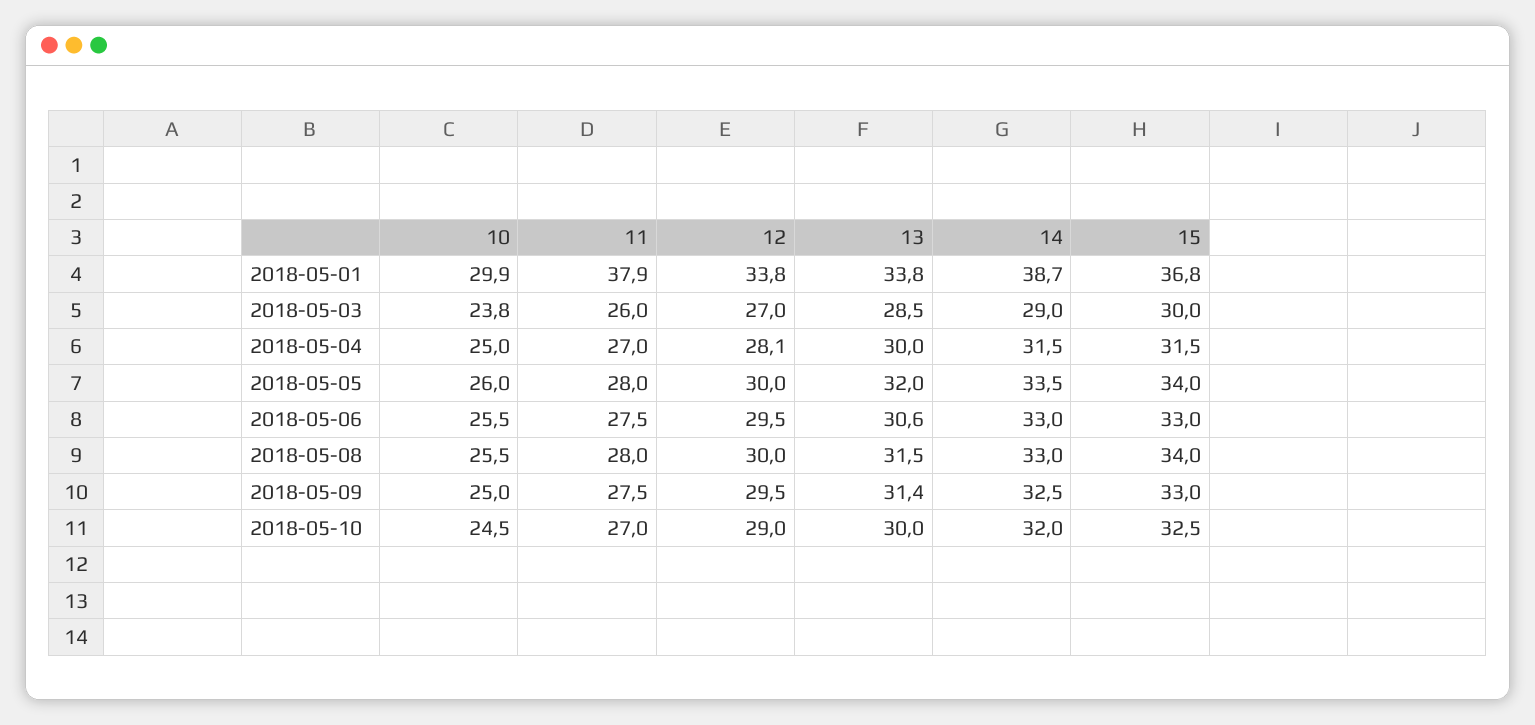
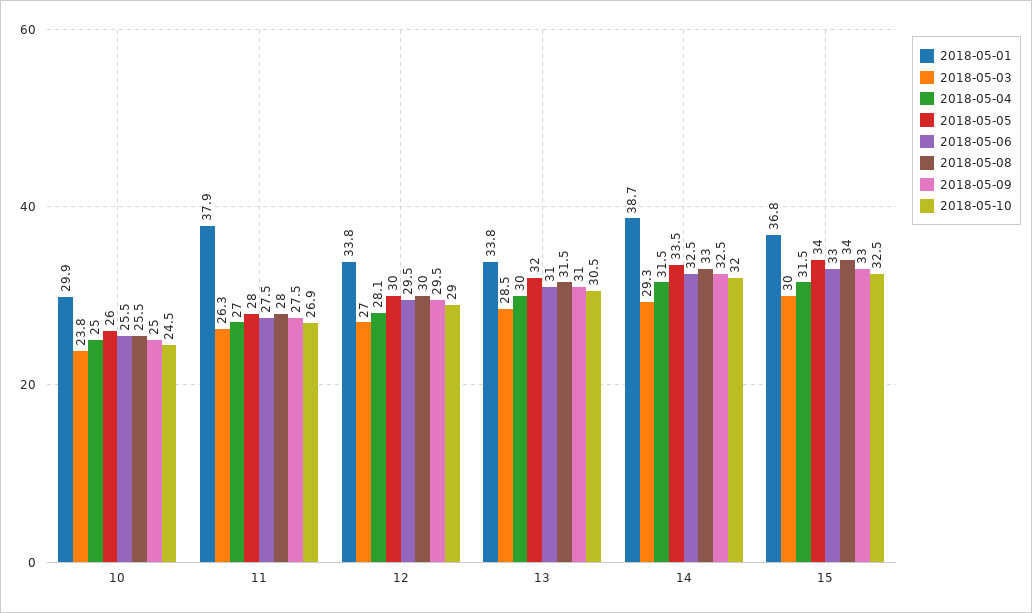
2018-05-03, 11: 26 -> 26.3
2018-05-03, 14: 29 -> 29.3
2018-05-06, 13: 30.6 -> 31
2018-05-06, 14: 33 -> 32.5
2018-05-09, 13: 31.4 -> 31
2018-05-10, 11: 27 -> 26.9
2018-05-10, 13: 30 -> 30.5

